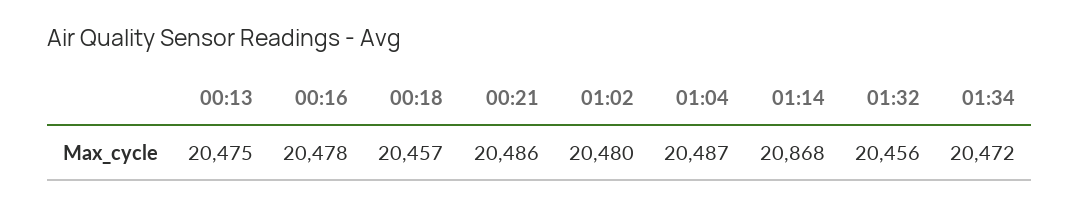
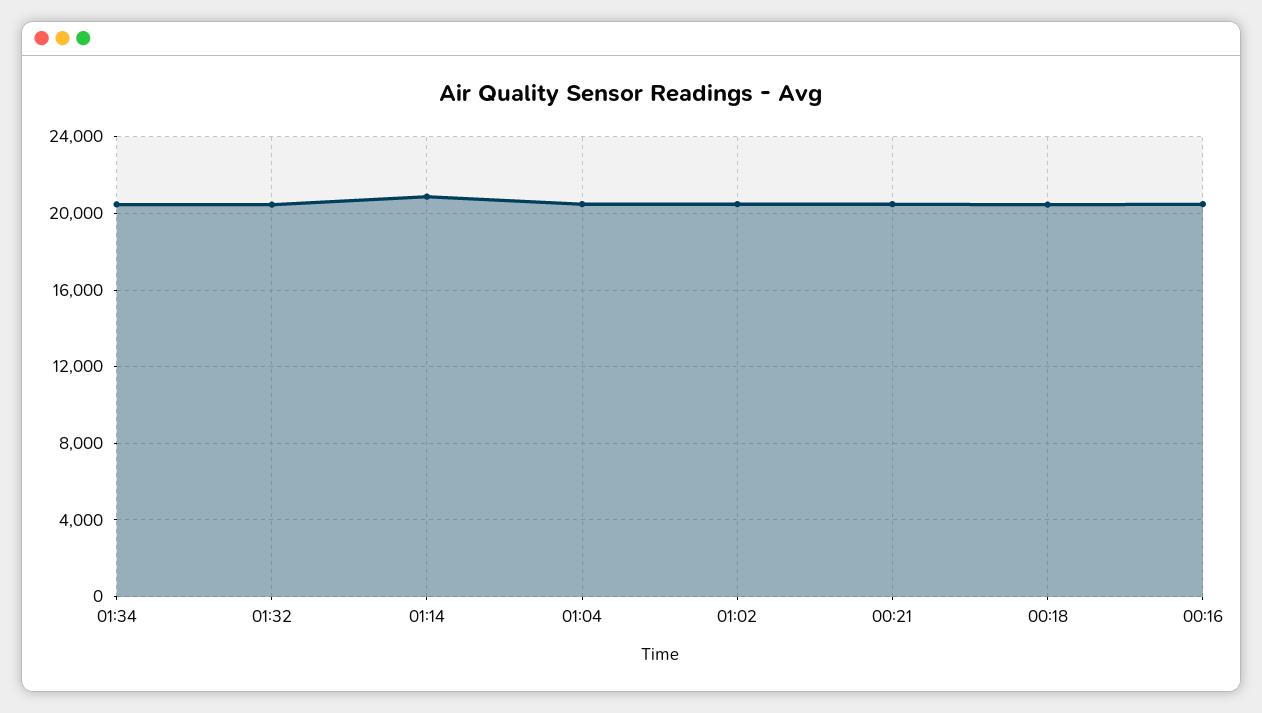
00:13: 20475 -> none

